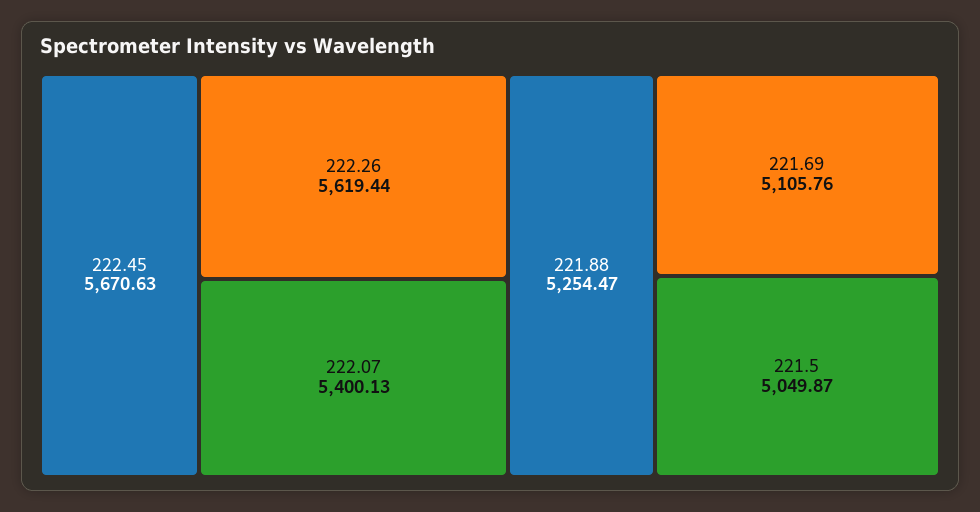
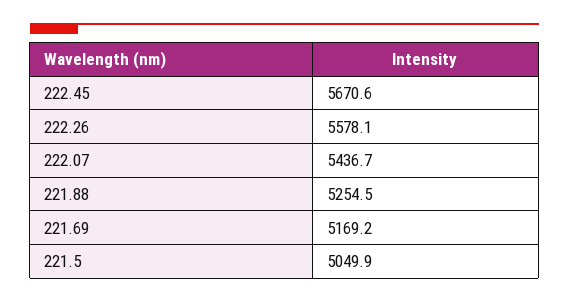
222.26: 5619.44 -> 5578.1
222.07: 5400.13 -> 5436.7
221.69: 5105.76 -> 5169.2

